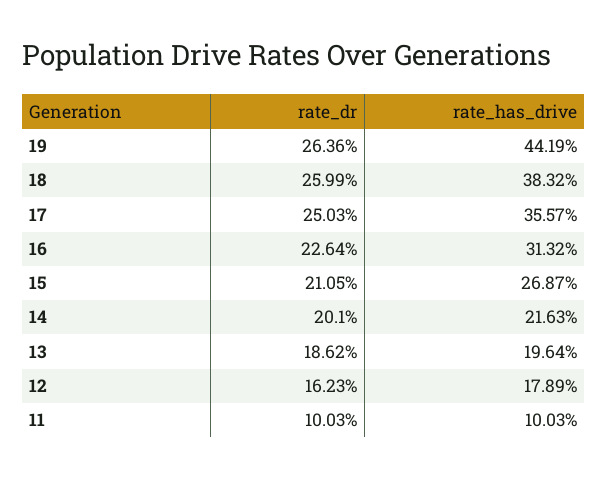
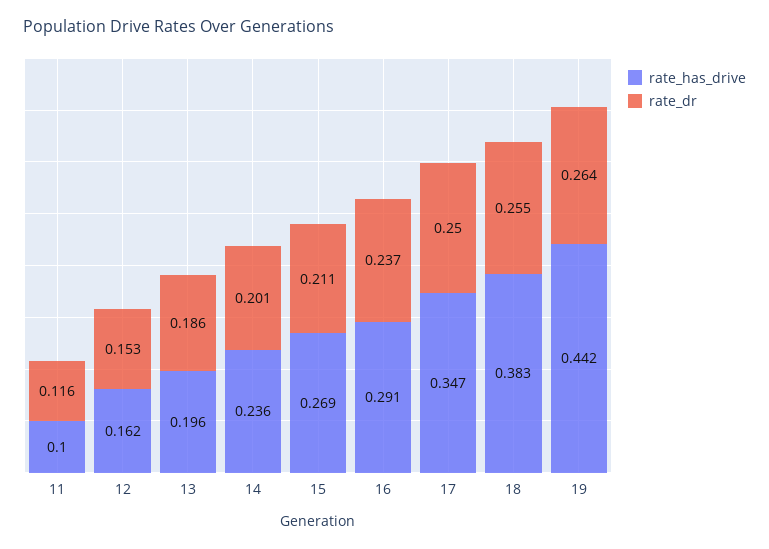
rate_dr, 18: 0.2599 -> 0.255
rate_has_drive, 17: 0.3557 -> 0.347
rate_dr, 16: 0.2264 -> 0.237
rate_has_drive, 16: 0.3132 -> 0.291
rate_has_drive, 14: 0.2163 -> 0.236
rate_dr, 12: 0.1623 -> 0.153
rate_has_drive, 12: 0.1789 -> 0.162
rate_dr, 11: 0.1003 -> 0.116

